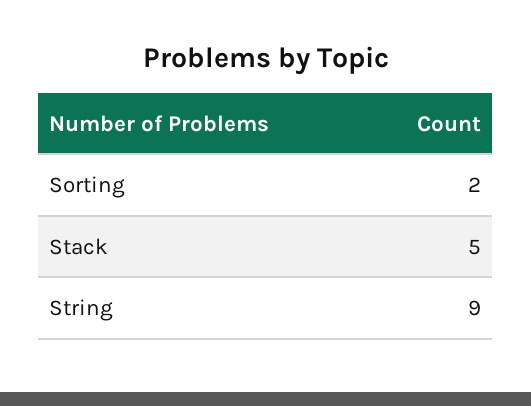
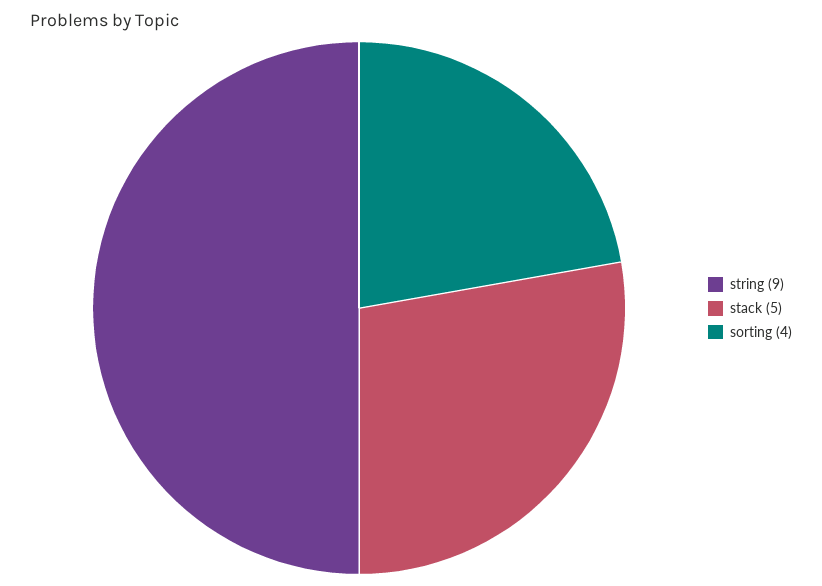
Sorting: 2 -> 4

